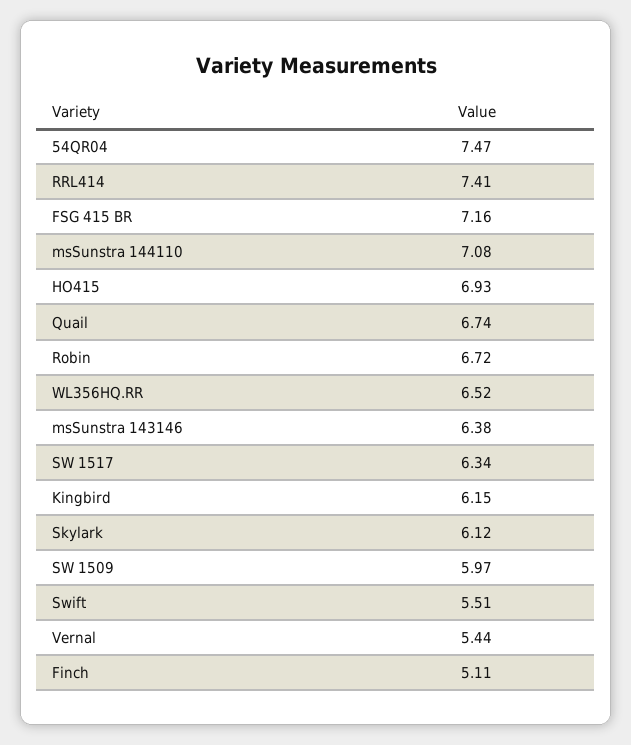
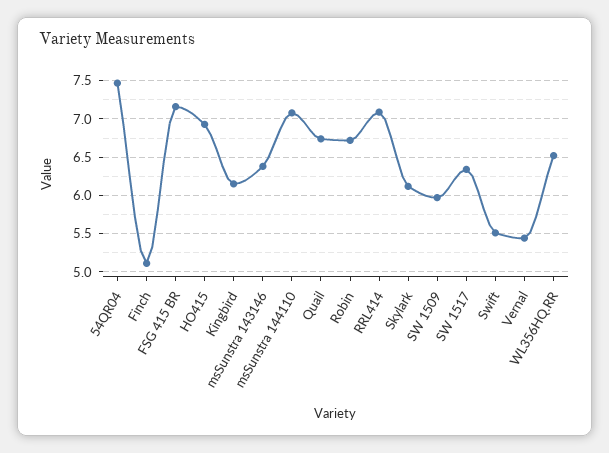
RRL414: 7.41 -> 7.1

